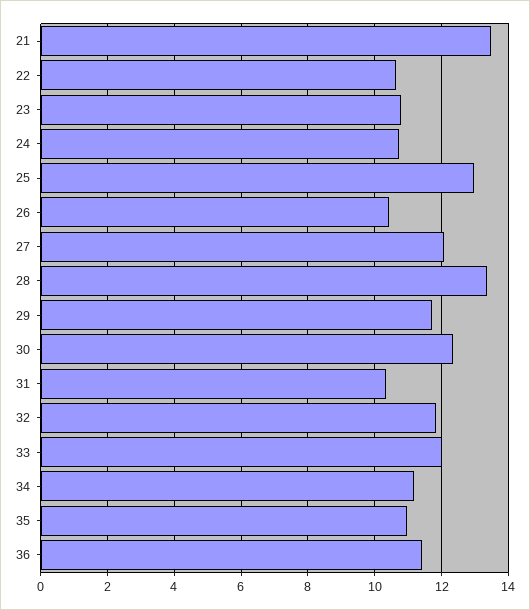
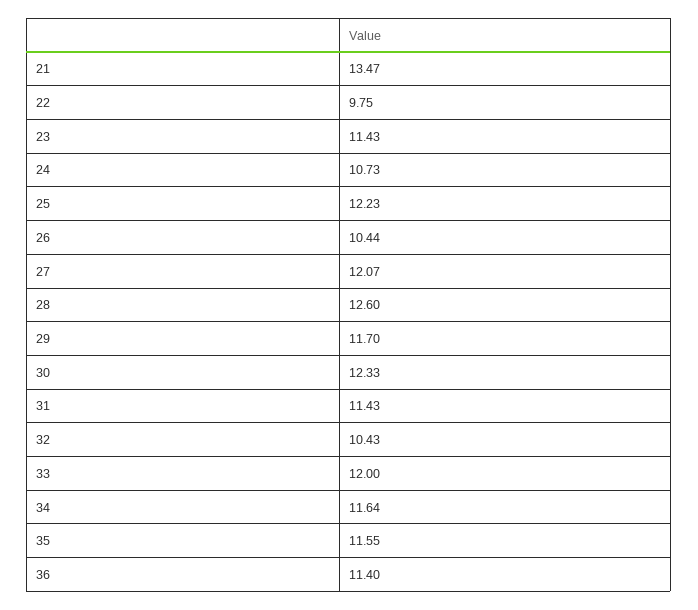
22: 10.6 -> 9.75
23: 10.8 -> 11.43
25: 13 -> 12.23
28: 13.4 -> 12.6
31: 10.4 -> 11.43
32: 11.8 -> 10.43
34: 11.2 -> 11.64
35: 11 -> 11.55

